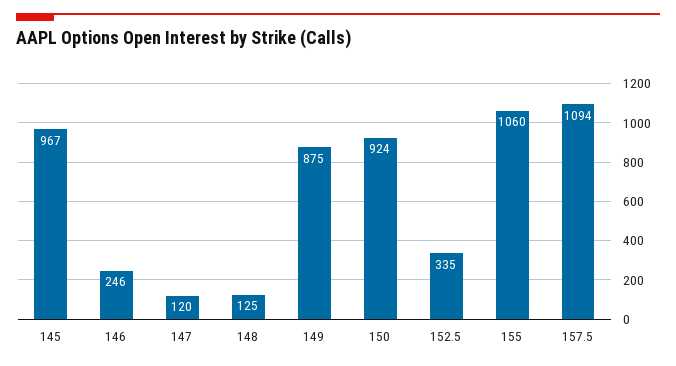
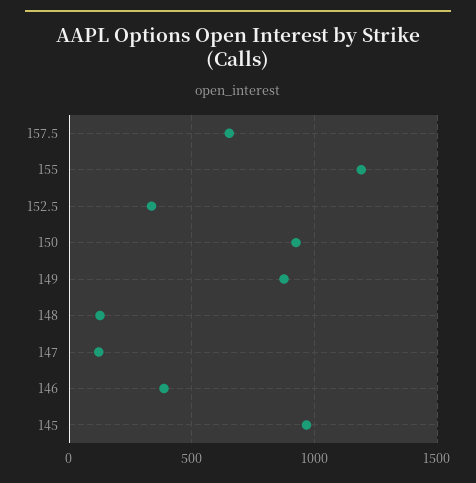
146: 246 -> 400
155: 1060 -> 1200
157.5: 1094 -> 650

